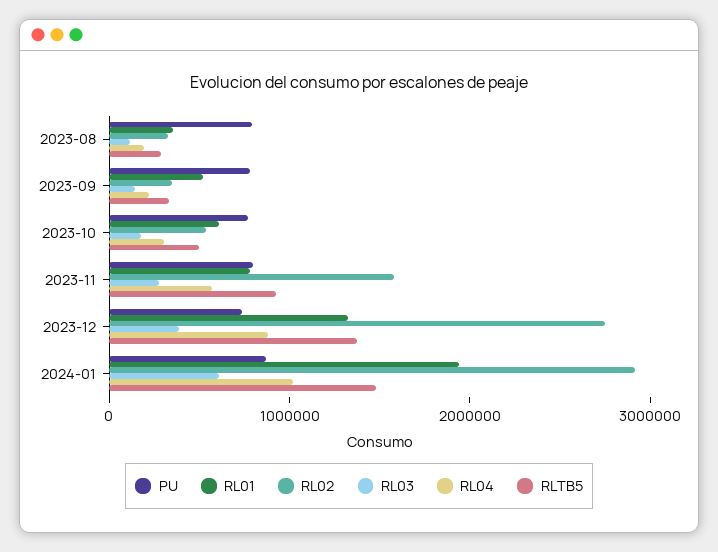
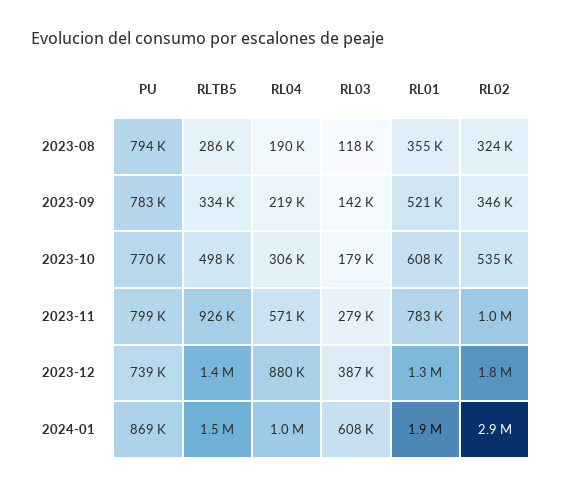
RL02, 2023-11: 1600000 -> 1000000
RL02, 2023-12: 2800000 -> 1800000

